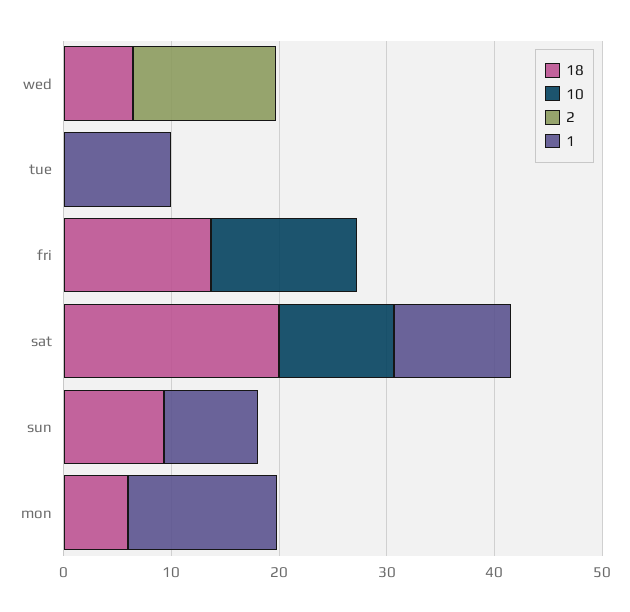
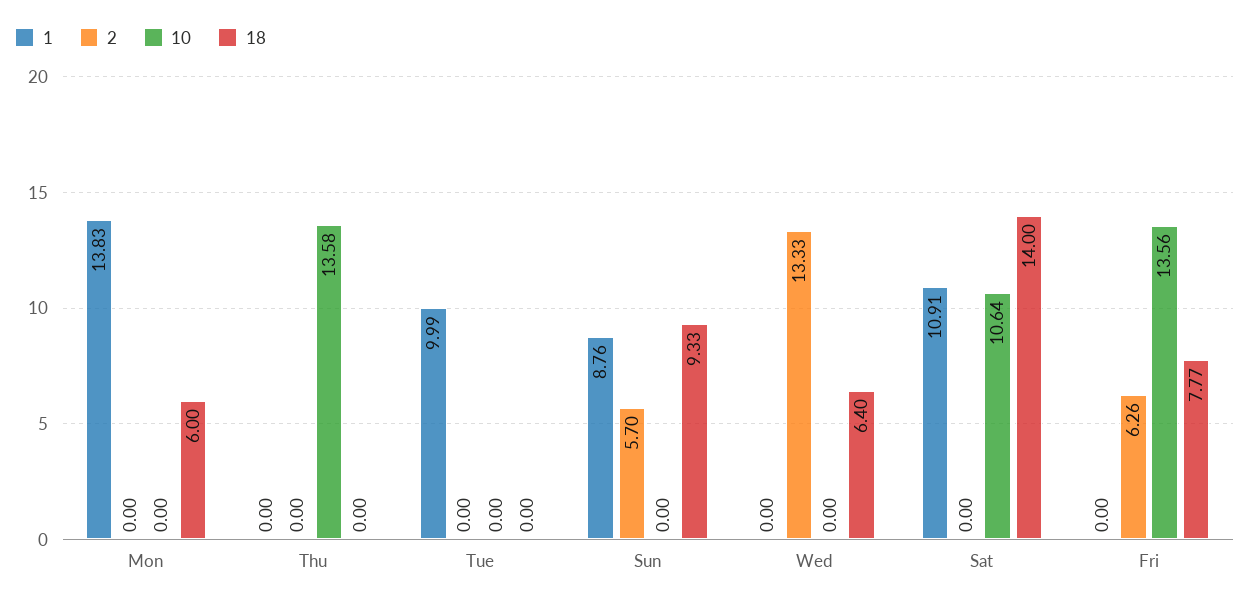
18, fri: 14 -> 7.77
2, fri: 0 -> 6.26
18, sat: 20 -> 14
2, sun: 0 -> 5.7
1, Thu: none -> 0
2, Thu: none -> 0
10, Thu: none -> 13.58
18, Thu: none -> 0

